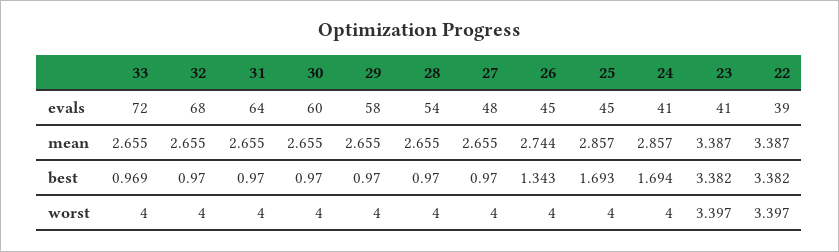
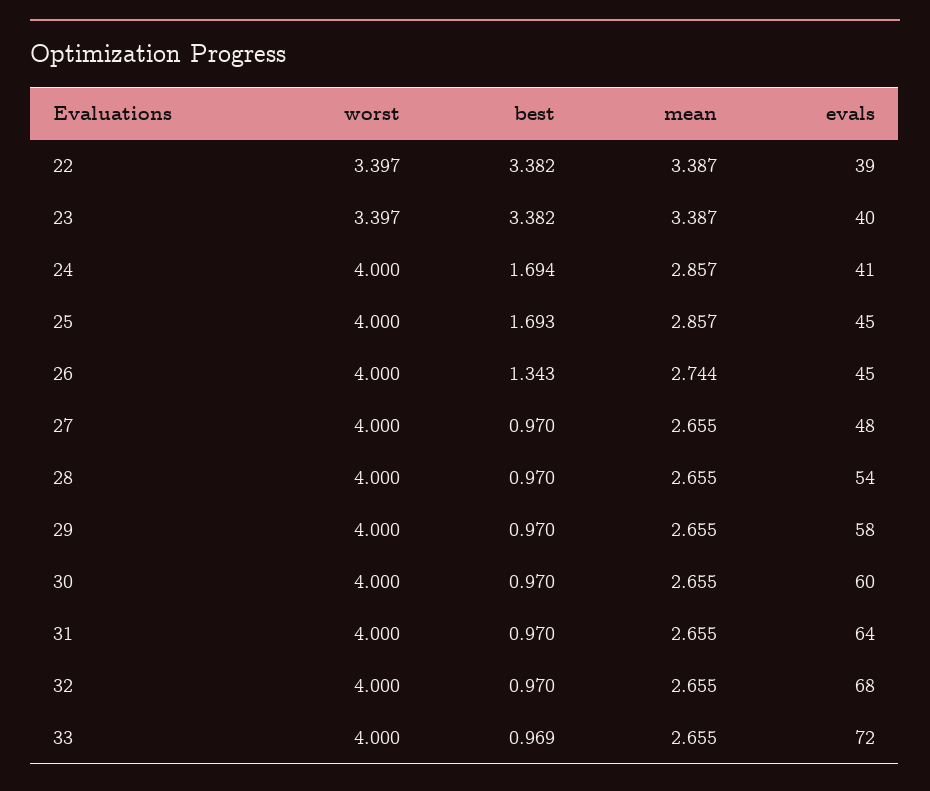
23, evals: 41 -> 40

